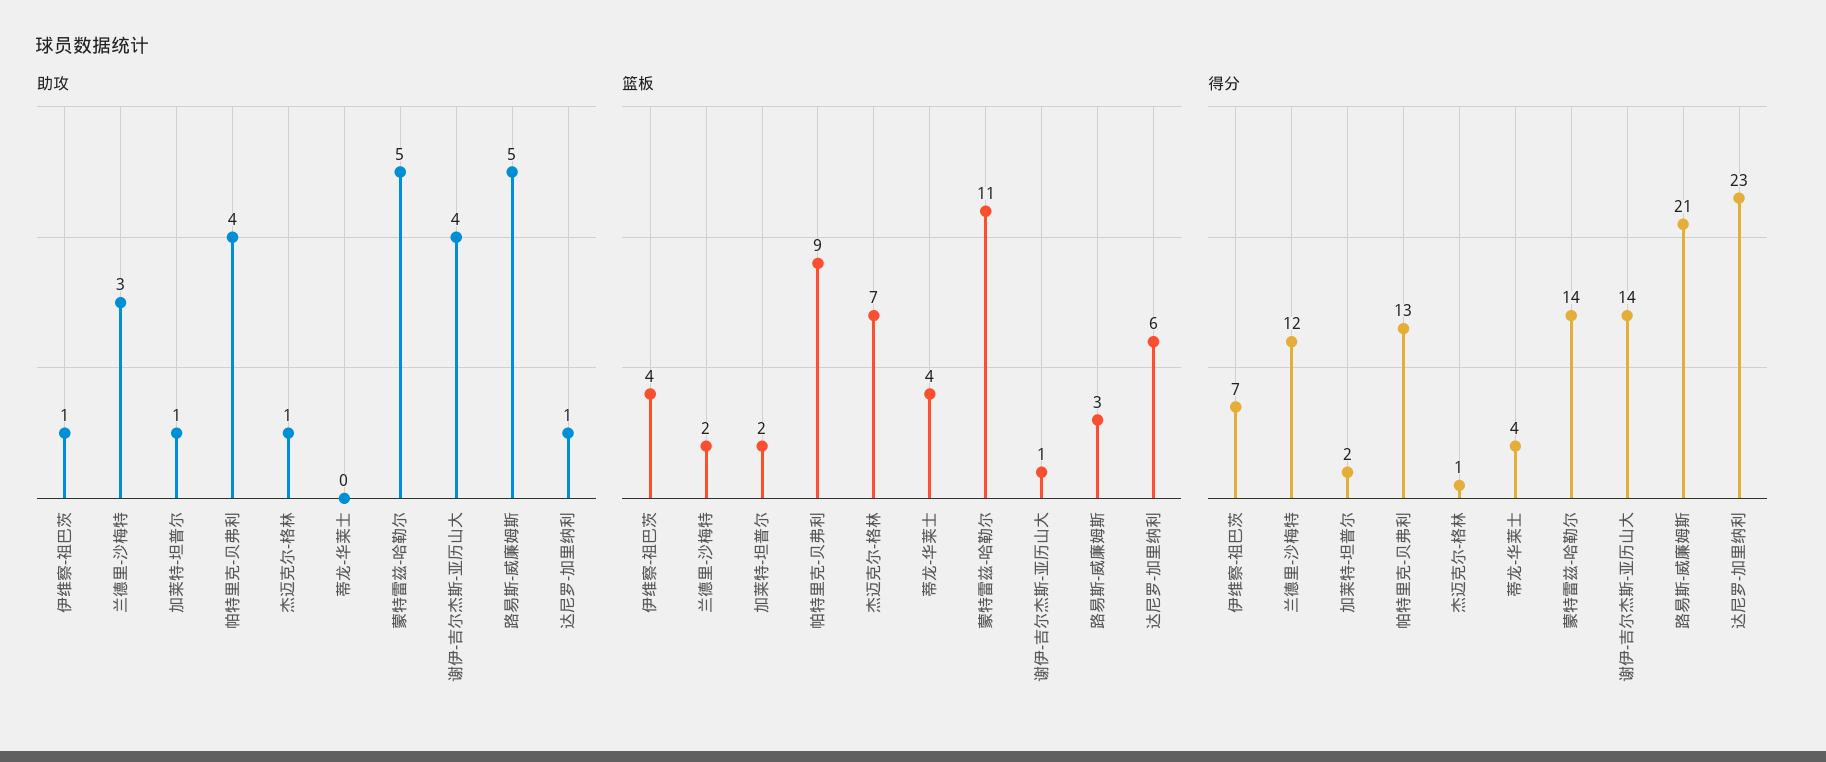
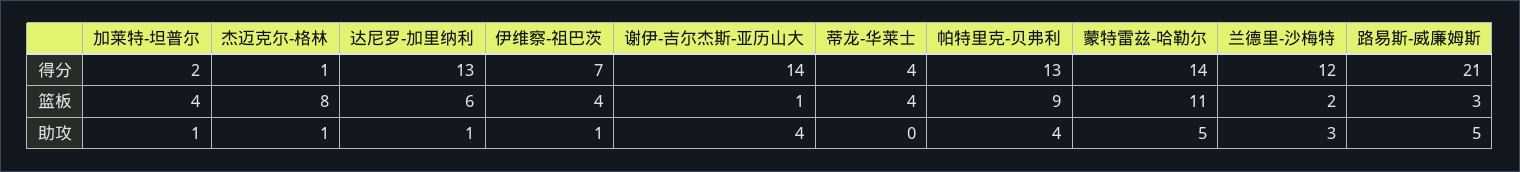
篮板, 加莱特-坦普尔: 2 -> 4
篮板, 杰迈克尔-格林: 7 -> 8
得分, 达尼罗-加里纳利: 23 -> 13

